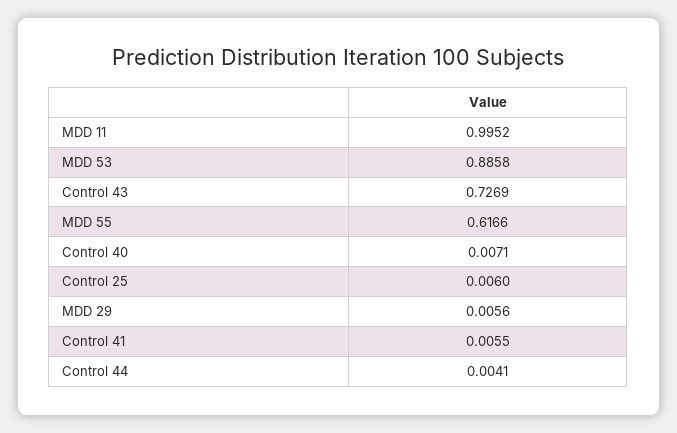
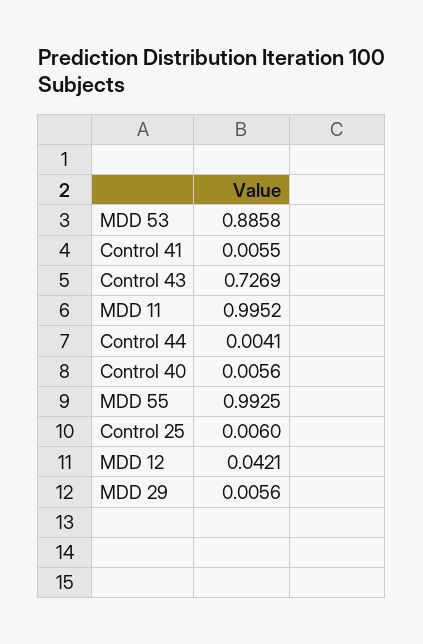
MDD 55: 0.6166 -> 0.9925
Control 40: 0.0071 -> 0.0056
MDD 12: none -> 0.0421

